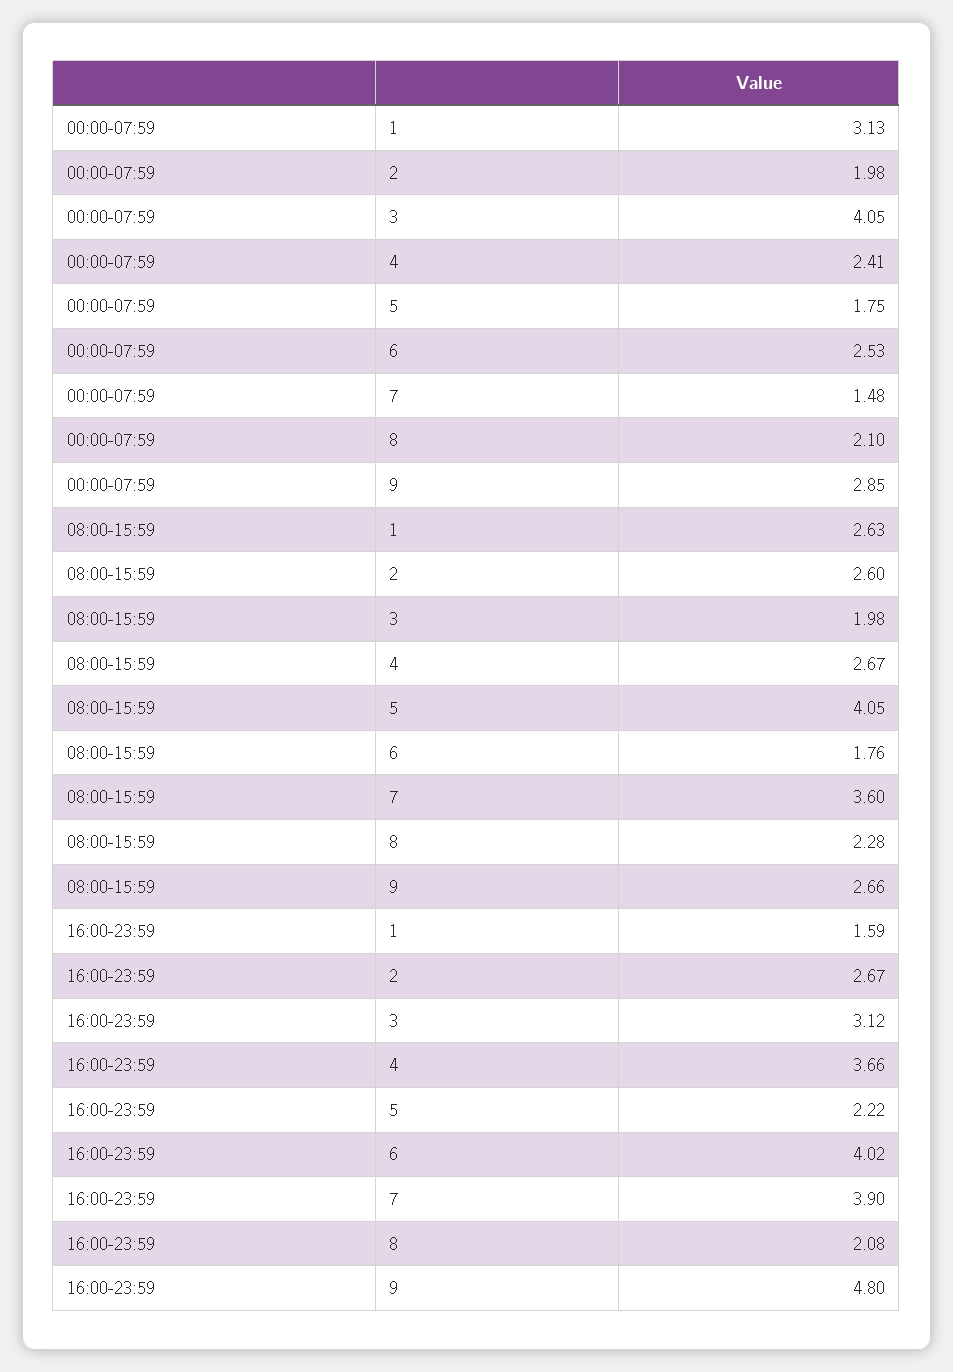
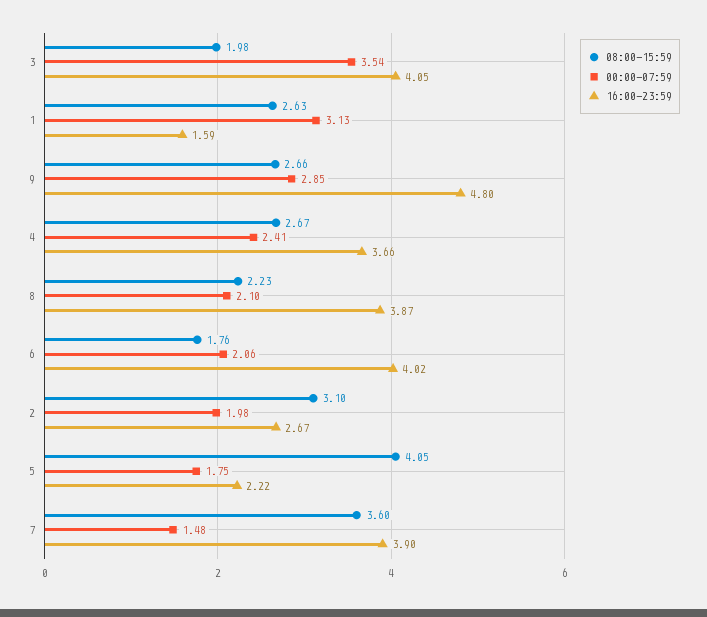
00:00-07:59, 3: 4.05 -> 3.54
00:00-07:59, 6: 2.53 -> 2.06
08:00-15:59, 2: 2.6 -> 3.1
08:00-15:59, 8: 2.28 -> 2.23
16:00-23:59, 3: 3.12 -> 4.05
16:00-23:59, 8: 2.08 -> 3.87

